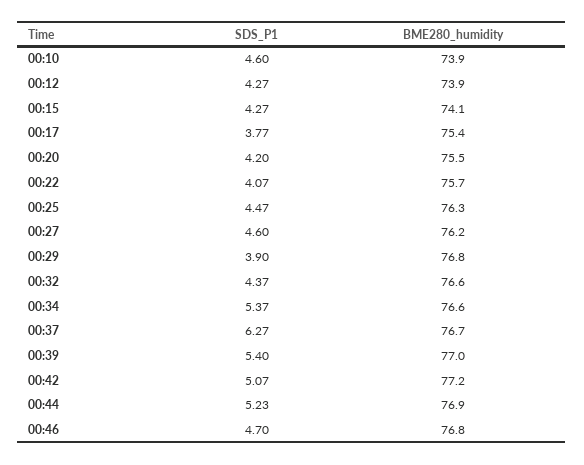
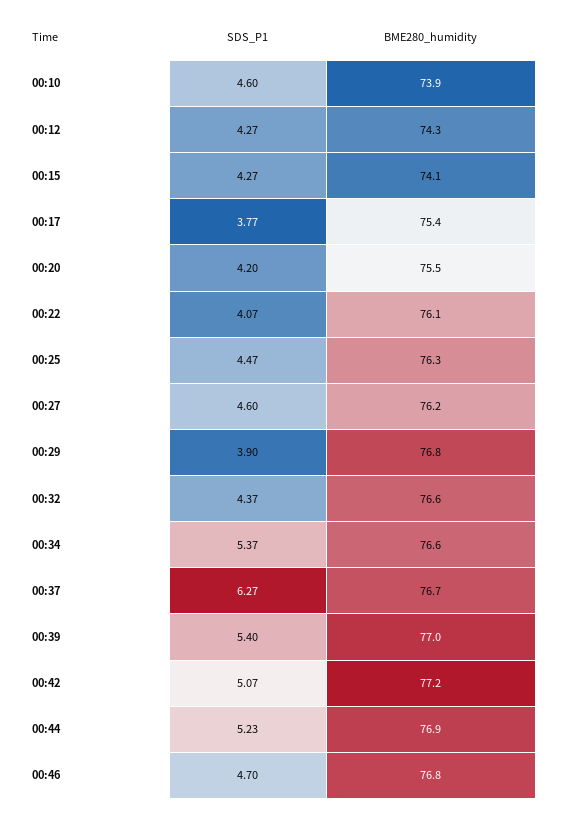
BME280_humidity, 00:12: 73.9 -> 74.3
BME280_humidity, 00:22: 75.7 -> 76.1

